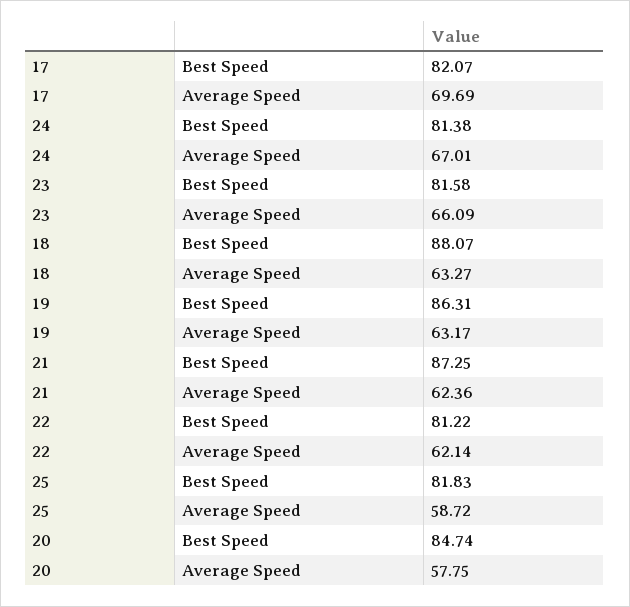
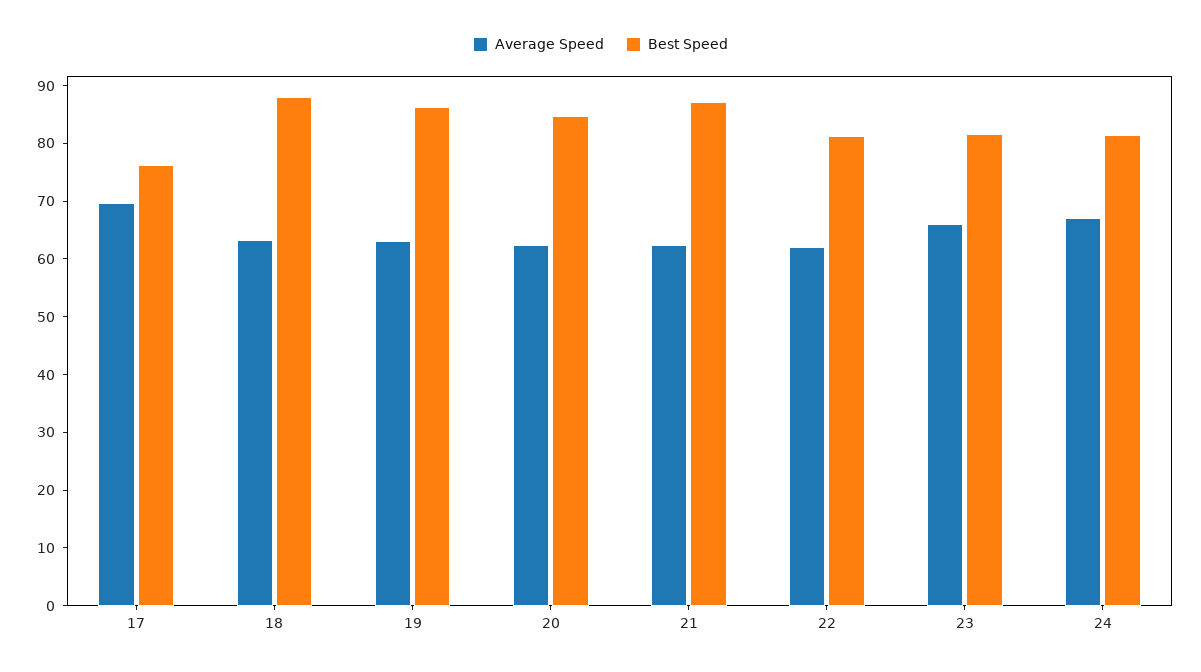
Best Speed, 17: 82.07 -> 76
Best Speed, 25: 81.83 -> none
Average Speed, 25: 58.72 -> none
Average Speed, 20: 57.75 -> 62

